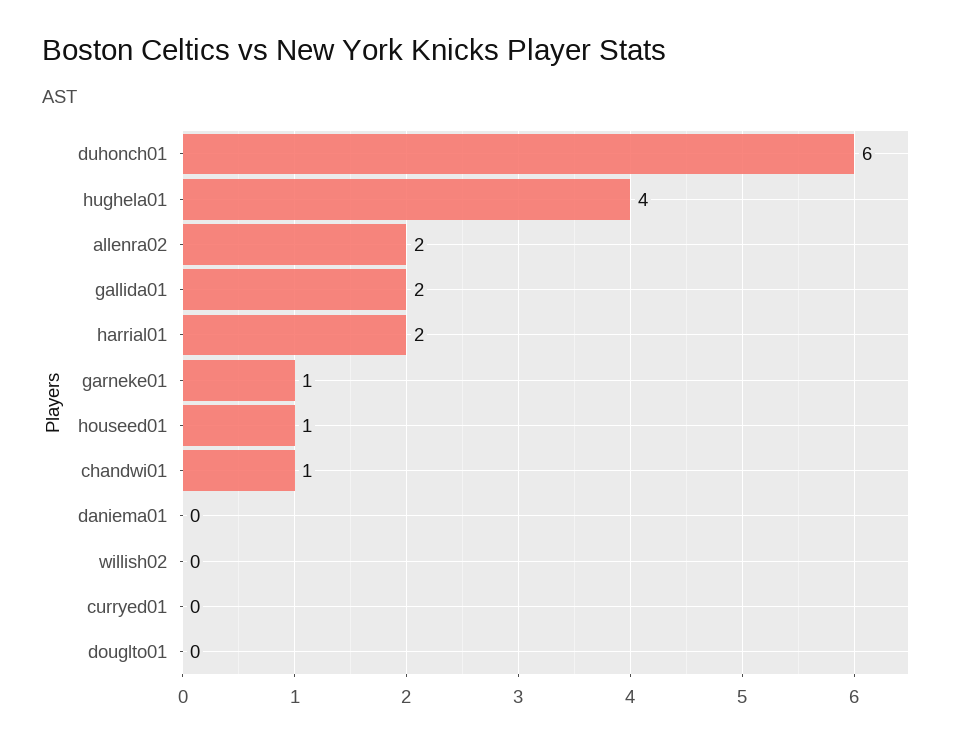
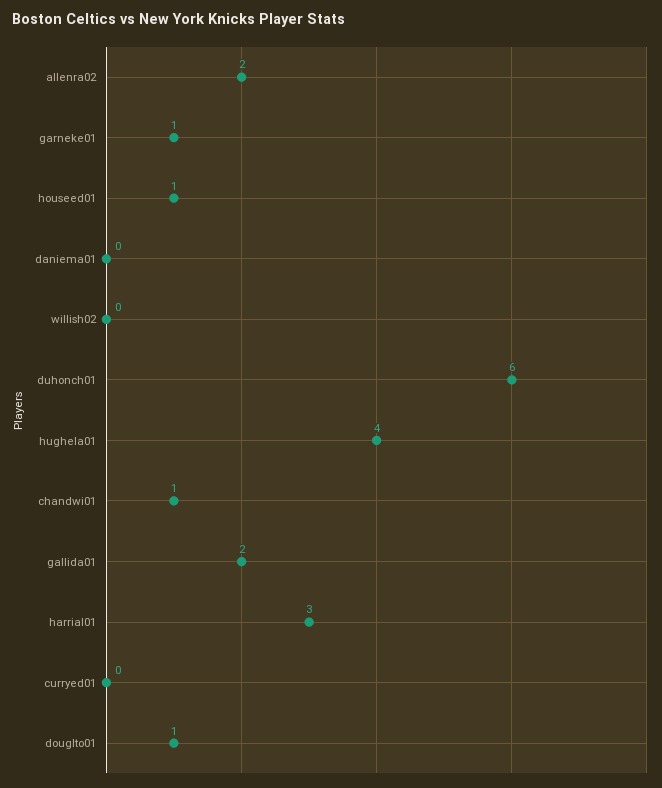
harrial01: 2 -> 3
douglto01: 0 -> 1

